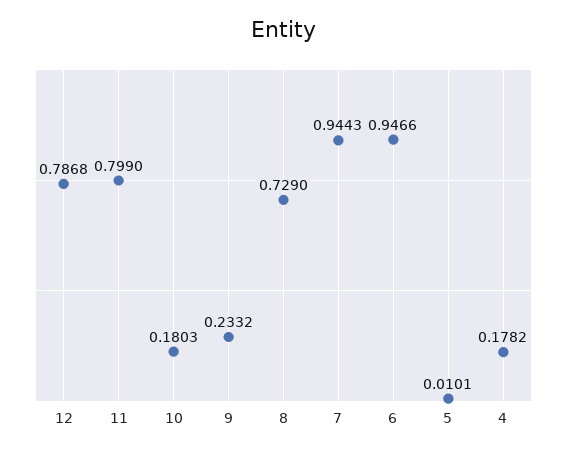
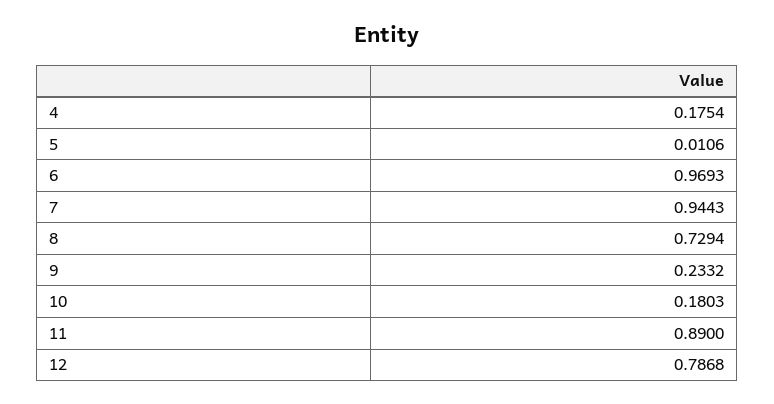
11: 0.799 -> 0.89
8: 0.729 -> 0.7294
6: 0.9466 -> 0.9693
5: 0.0101 -> 0.0106
4: 0.1782 -> 0.1754

